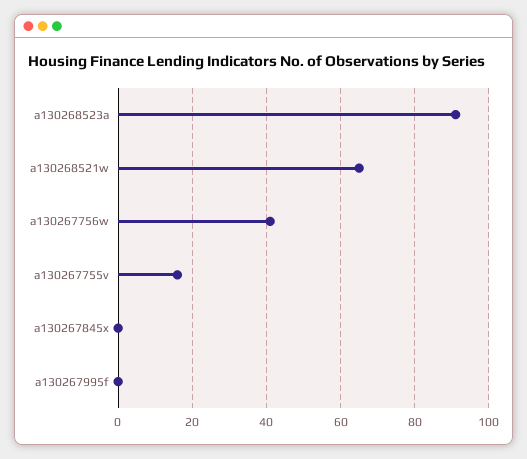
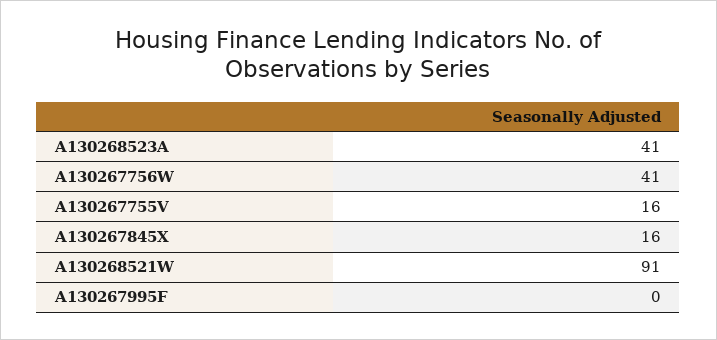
a130268523a: 90 -> 41
a130268521w: 65 -> 91
a130267845x: 0 -> 16

